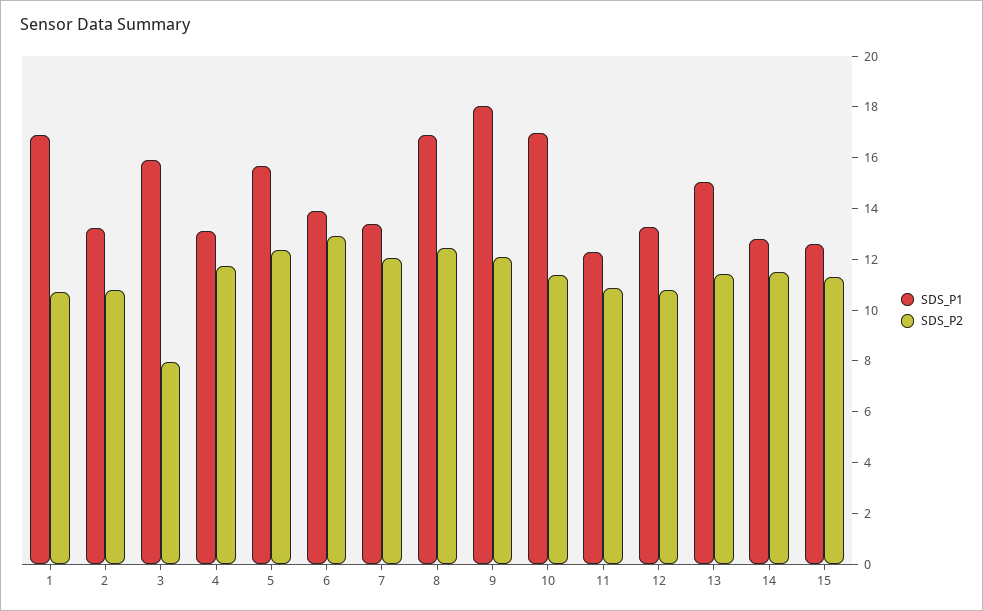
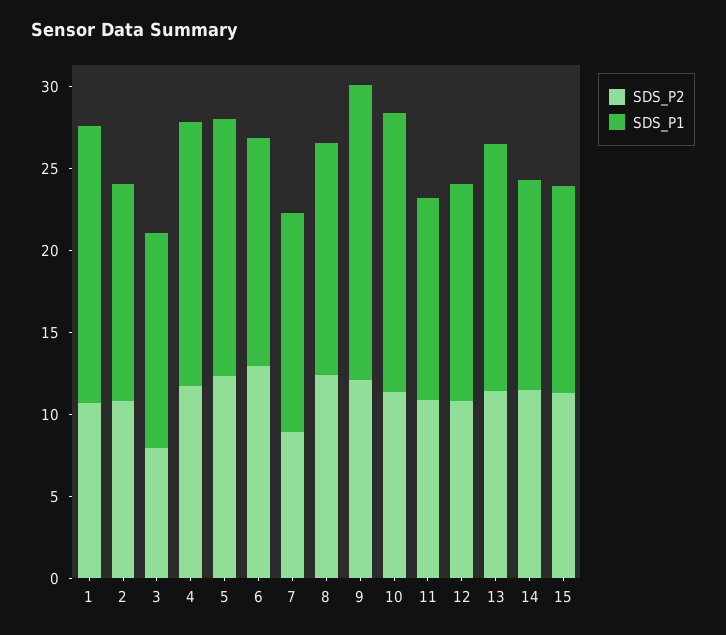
SDS_P1, 3: 16 -> 13
SDS_P1, 4: 13 -> 16
SDS_P2, 7: 12 -> 9
SDS_P1, 8: 17 -> 14

